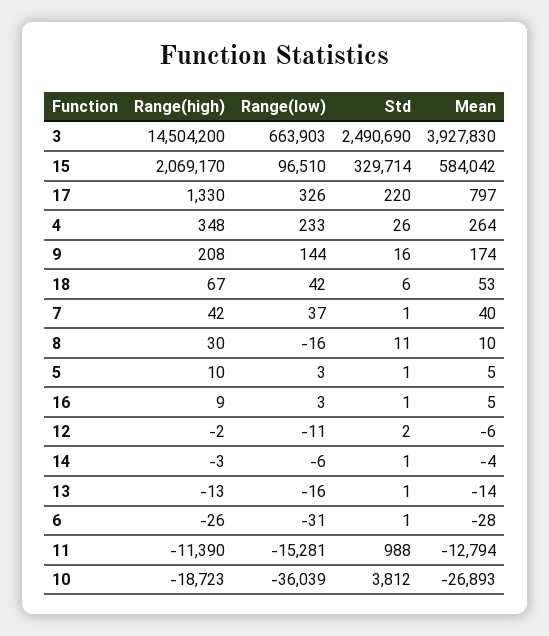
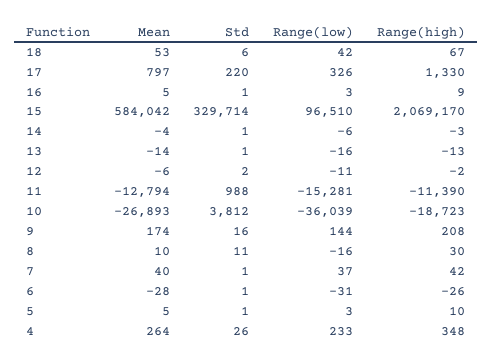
Range(high), 3: 14504200 -> none
Range(low), 3: 663903 -> none
Std, 3: 2490690 -> none
Mean, 3: 3927830 -> none

